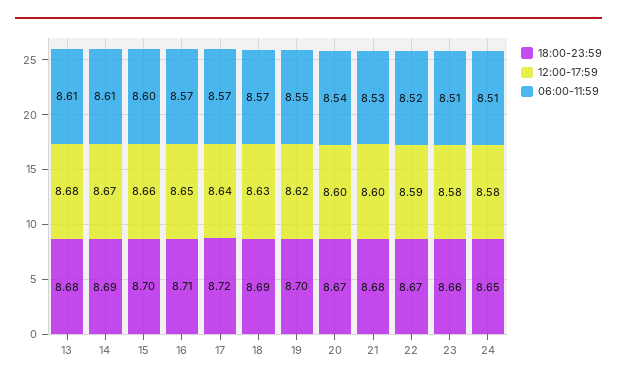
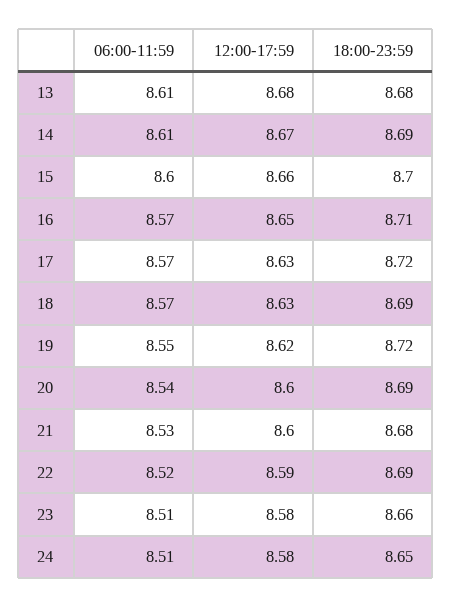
12:00-17:59, 17: 8.64 -> 8.63
18:00-23:59, 19: 8.7 -> 8.72
18:00-23:59, 20: 8.67 -> 8.69
18:00-23:59, 22: 8.67 -> 8.69

